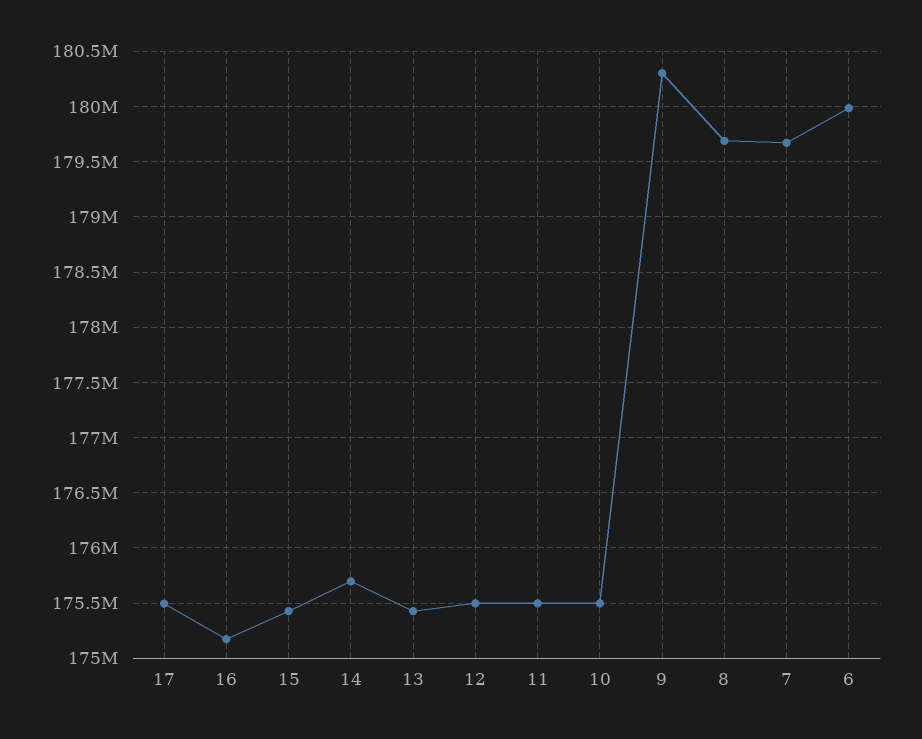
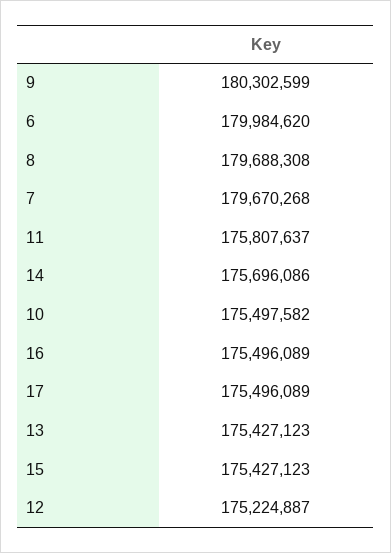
16: 175200000 -> 175496089
12: 175500000 -> 175224887
11: 175500000 -> 175807637

